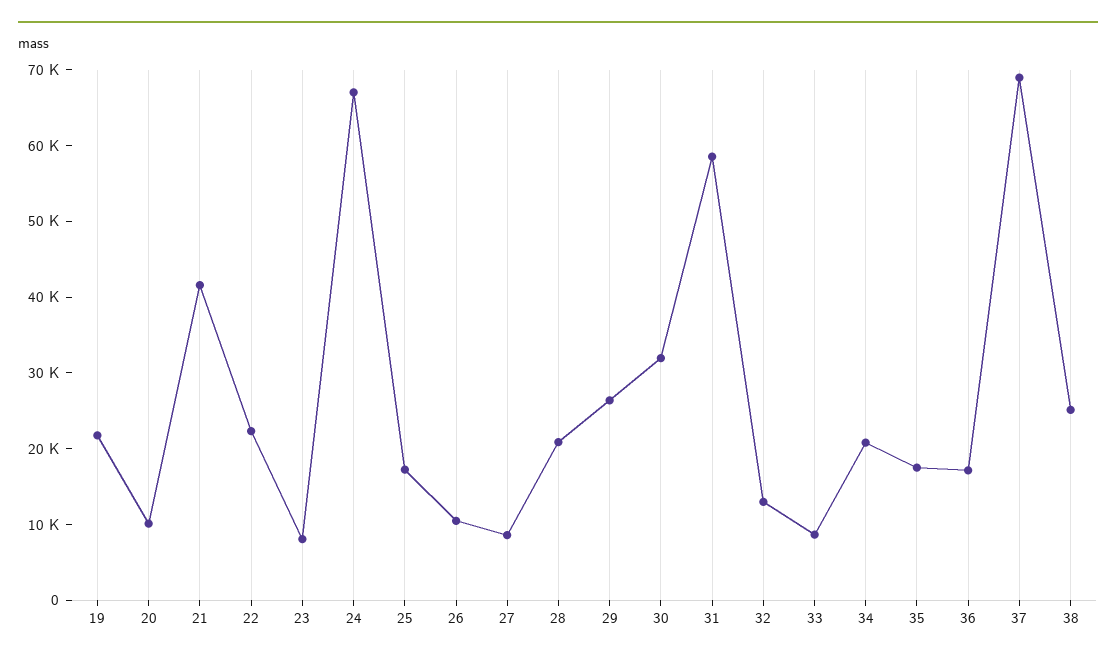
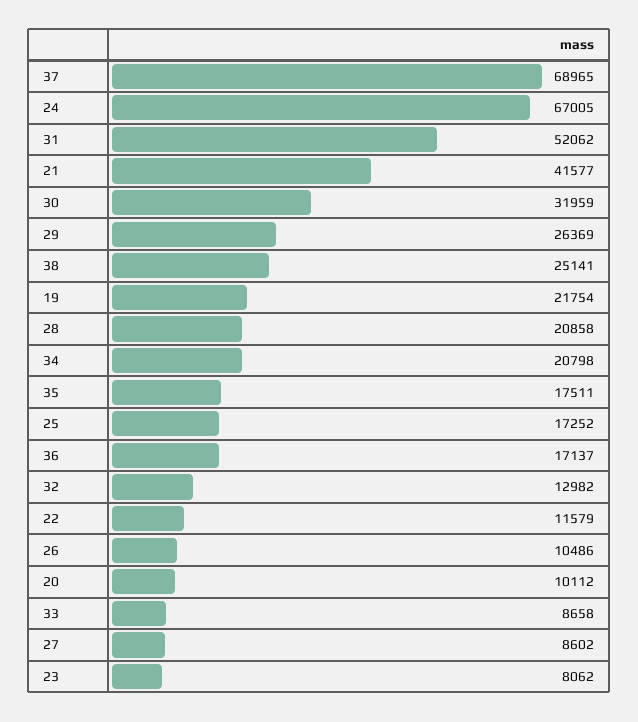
22: 22000 -> 11579
31: 58000 -> 52062

